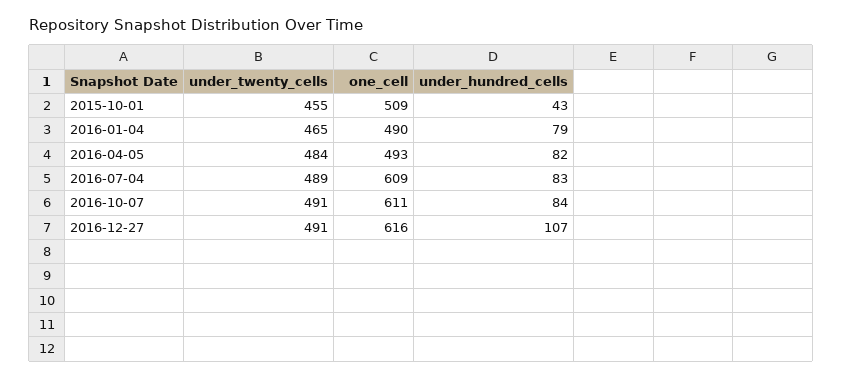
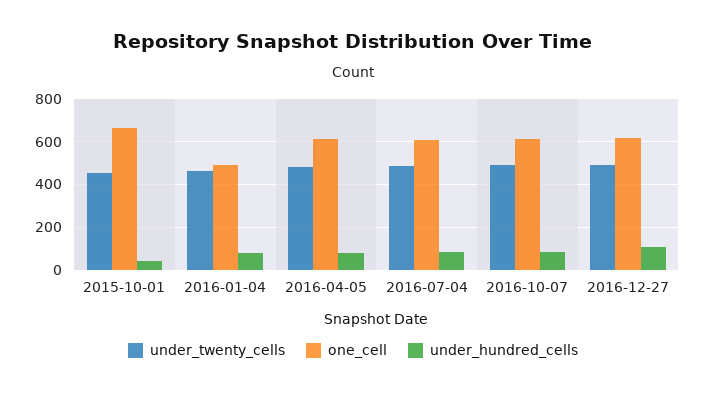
one_cell, 2015-10-01: 509 -> 650
one_cell, 2016-04-05: 493 -> 600

